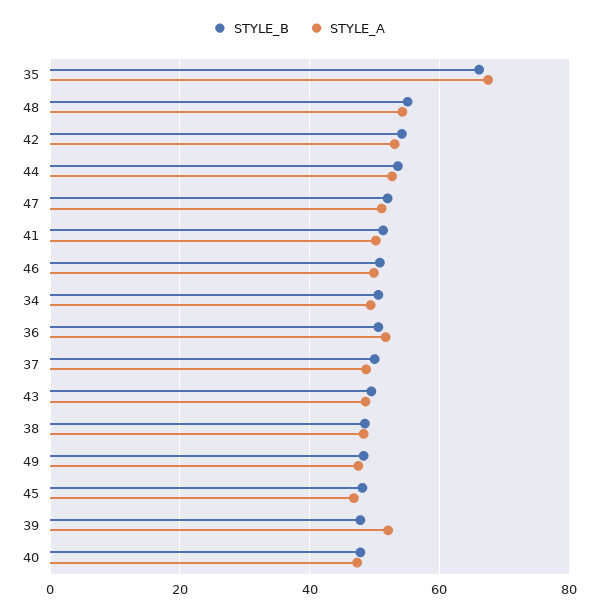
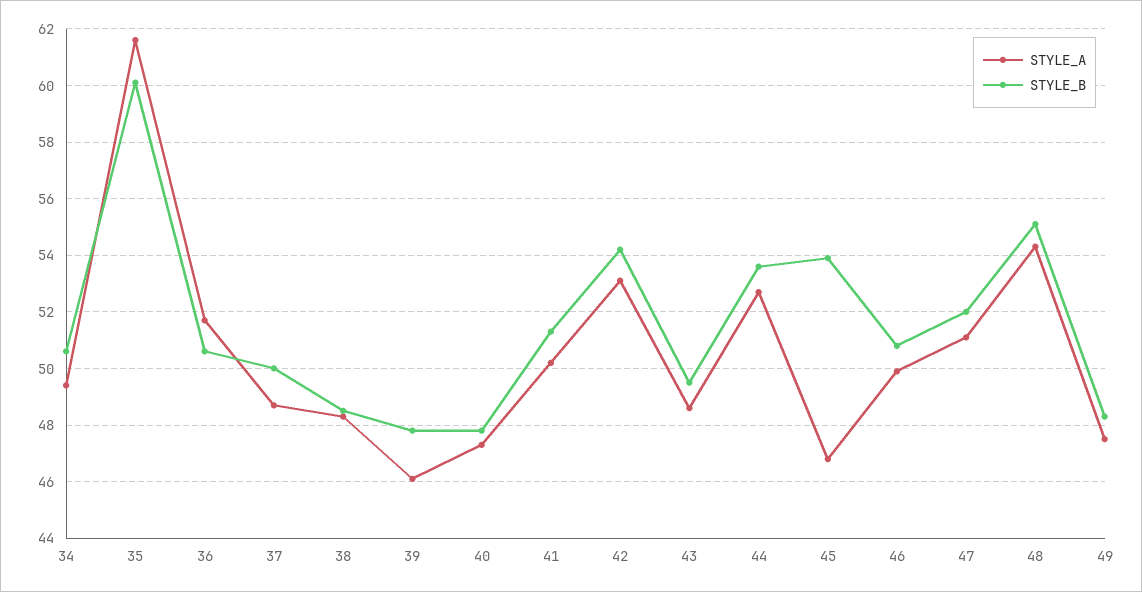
STYLE_B, 35: 66 -> 60
STYLE_A, 35: 68 -> 61.5
STYLE_B, 45: 48 -> 54
STYLE_A, 39: 52 -> 46

